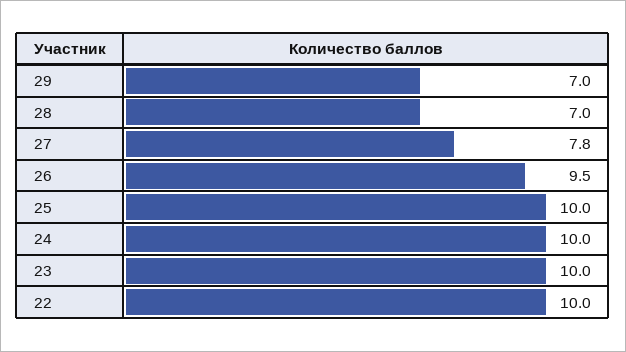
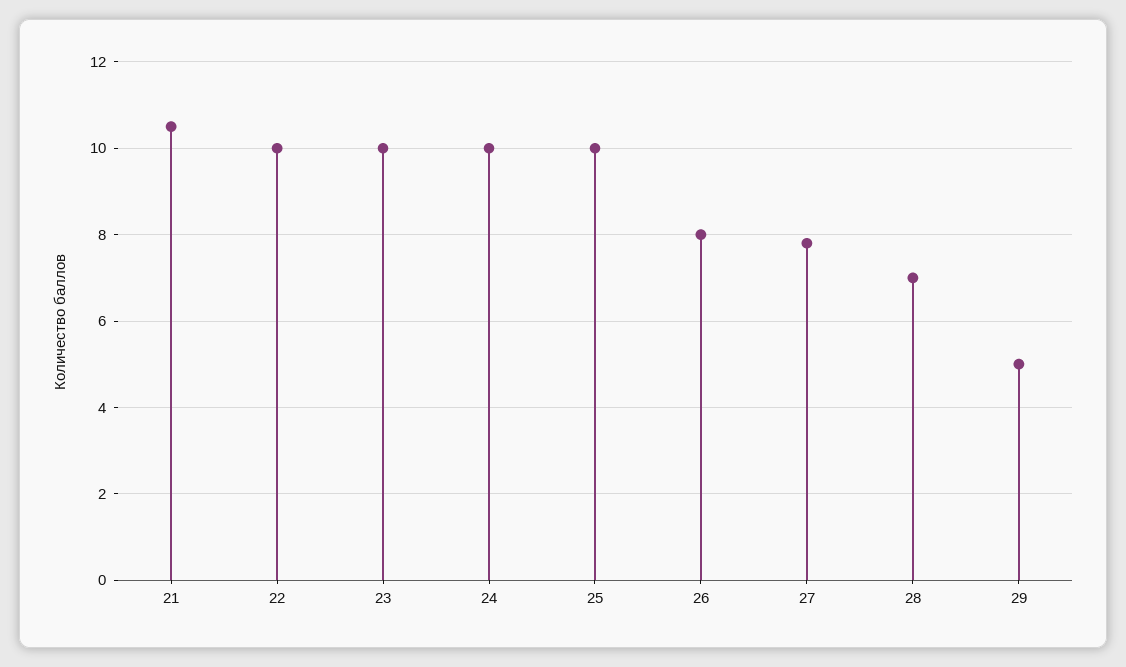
29: 7 -> 5
26: 9.5 -> 8
21: none -> 10.5

